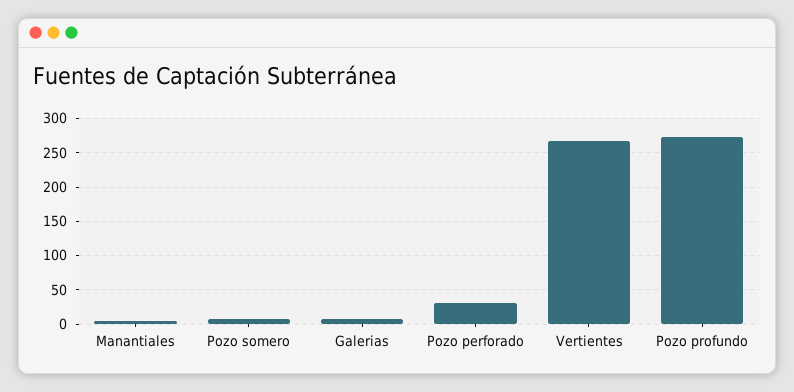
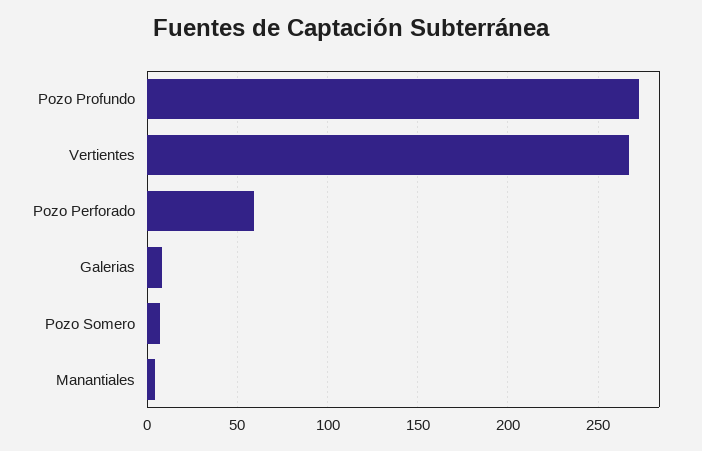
Pozo perforado: 30 -> 60

